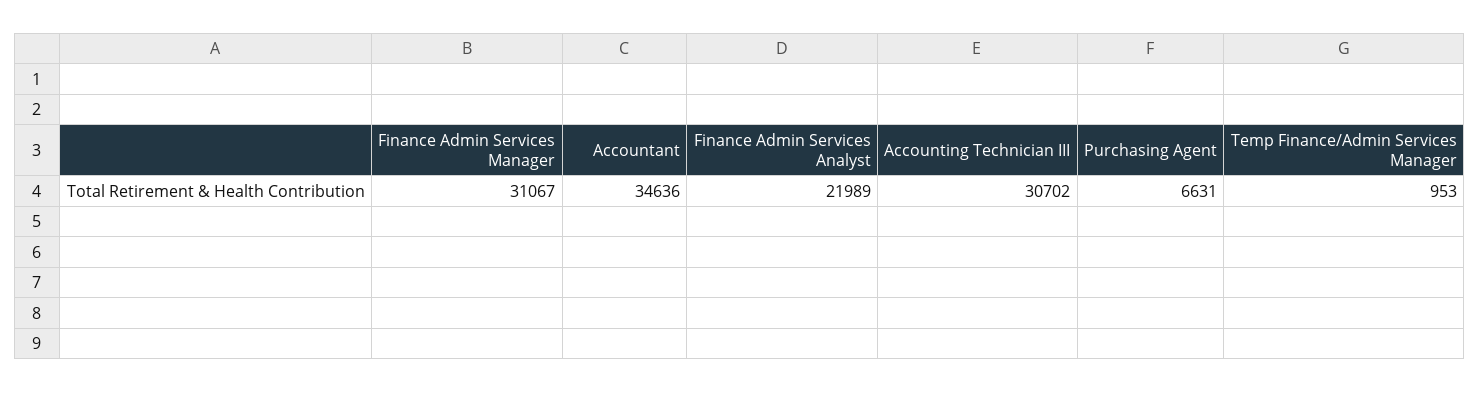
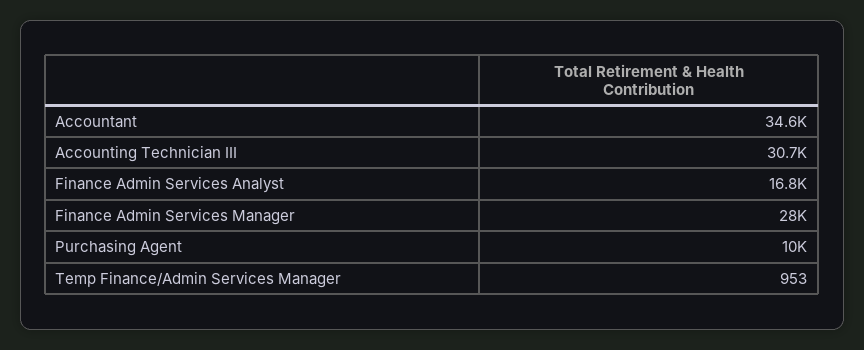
Finance Admin Services Manager: 31067 -> 28000
Finance Admin Services Analyst: 21989 -> 16800
Purchasing Agent: 6631 -> 10000

